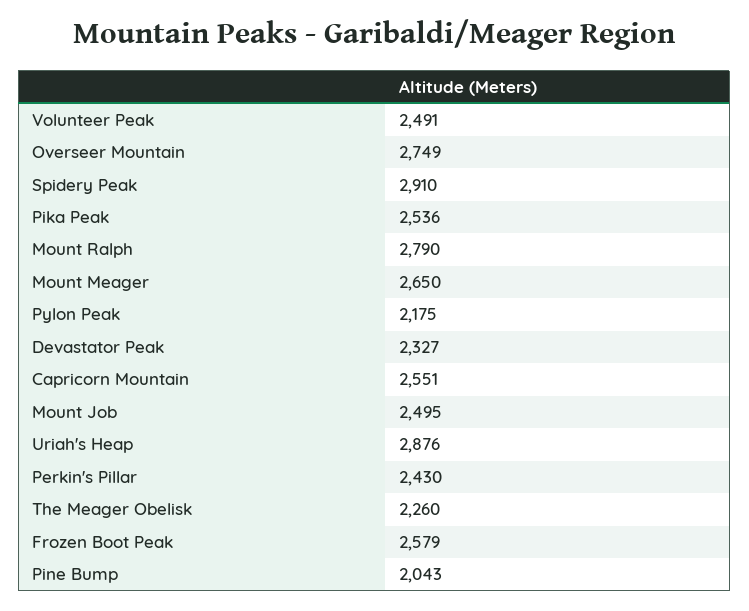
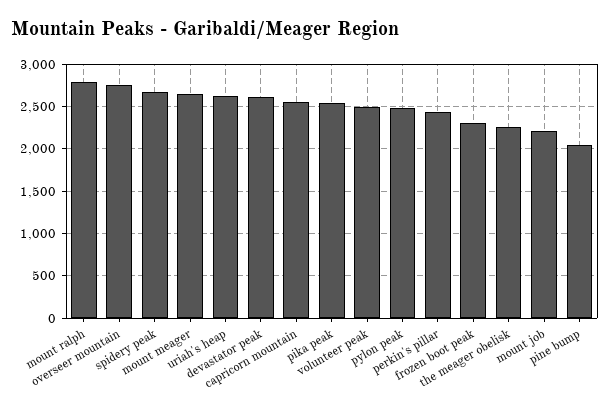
Spidery Peak: 2910 -> 2700
Pylon Peak: 2175 -> 2500
Devastator Peak: 2327 -> 2600
Mount Job: 2495 -> 2200
Uriah's Heap: 2876 -> 2600
Frozen Boot Peak: 2579 -> 2300

